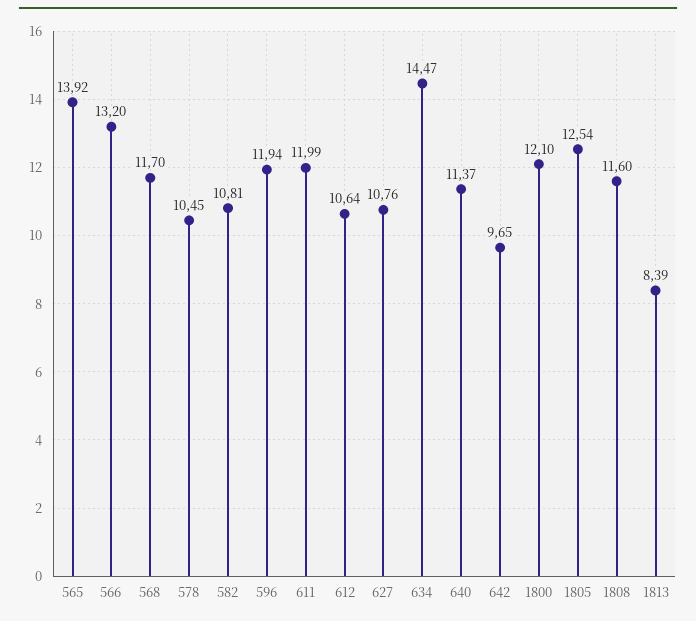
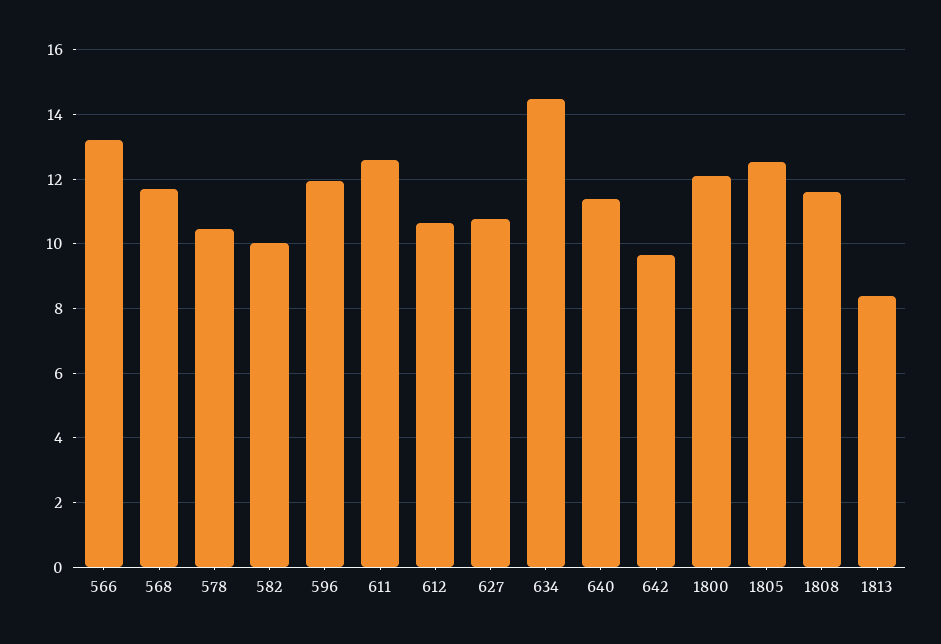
565: 13.92 -> none
582: 10.81 -> 10
611: 11.99 -> 12.6

